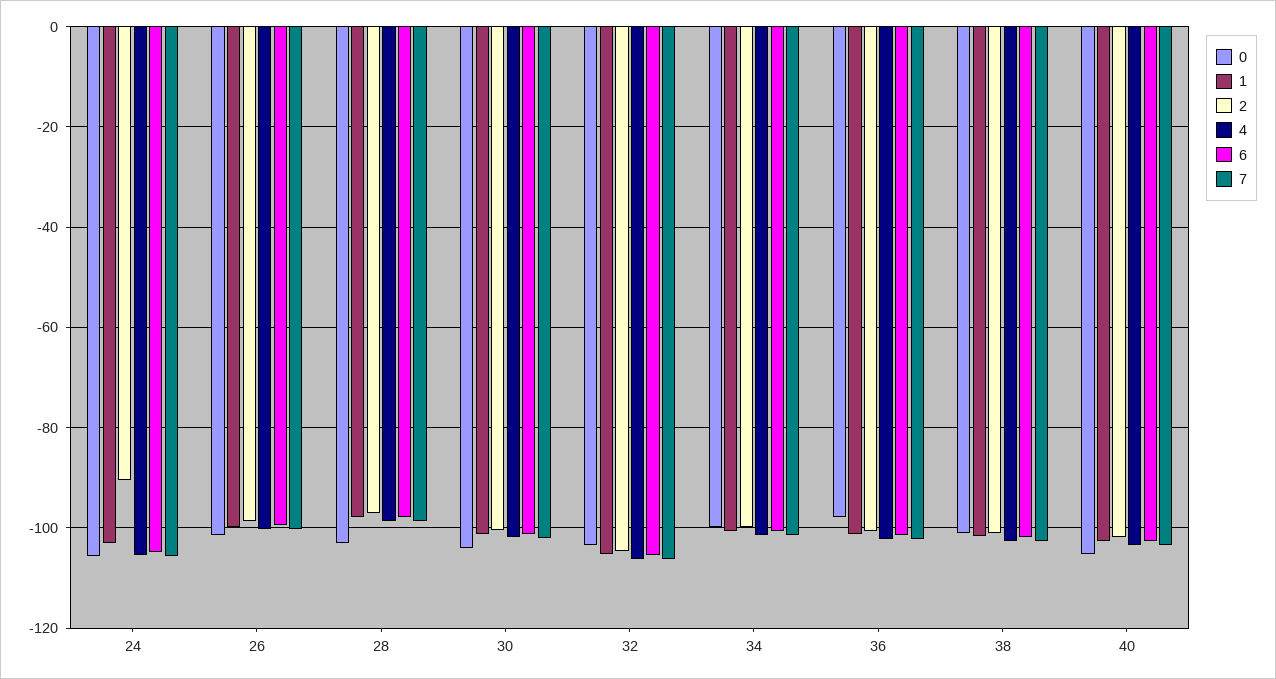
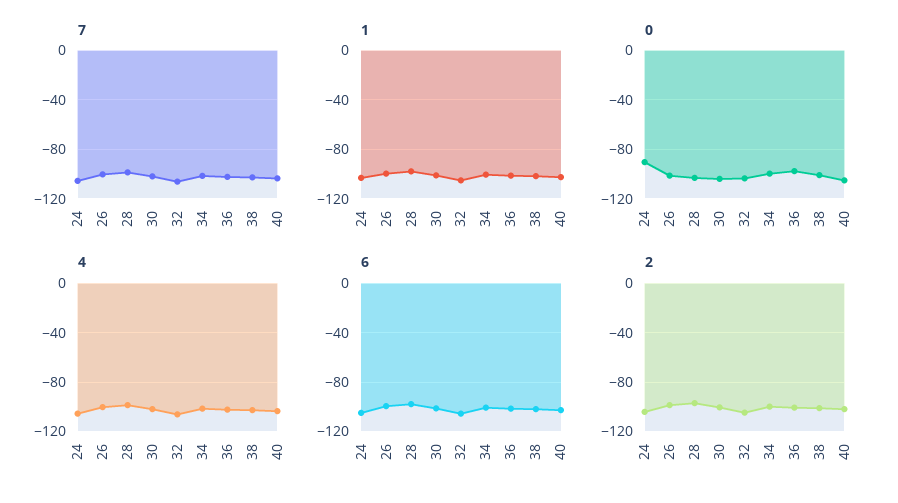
0, 24: -106 -> -90
2, 24: -90 -> -105

